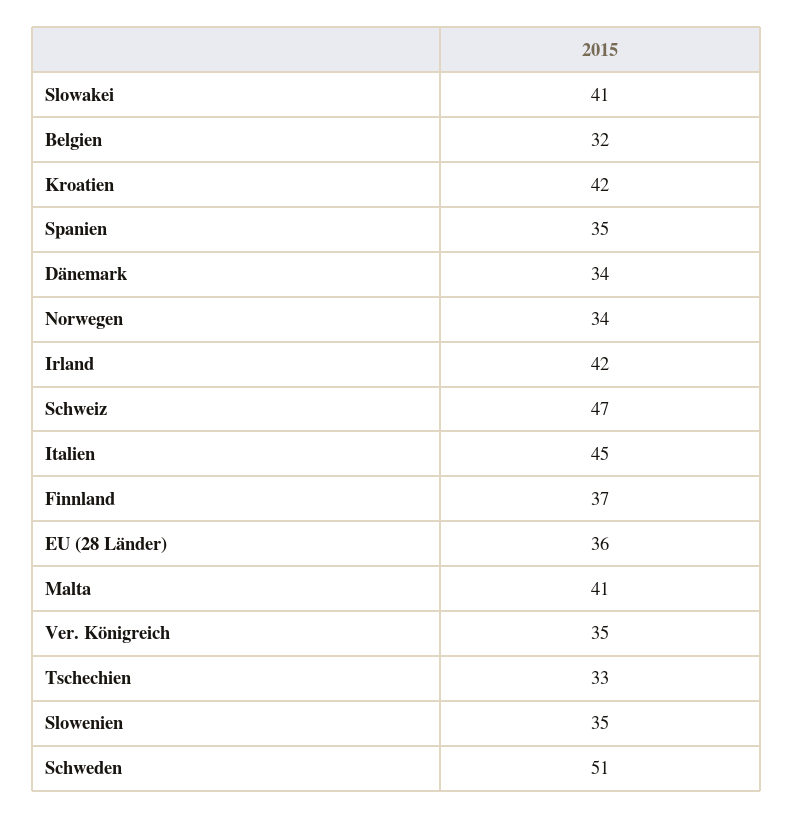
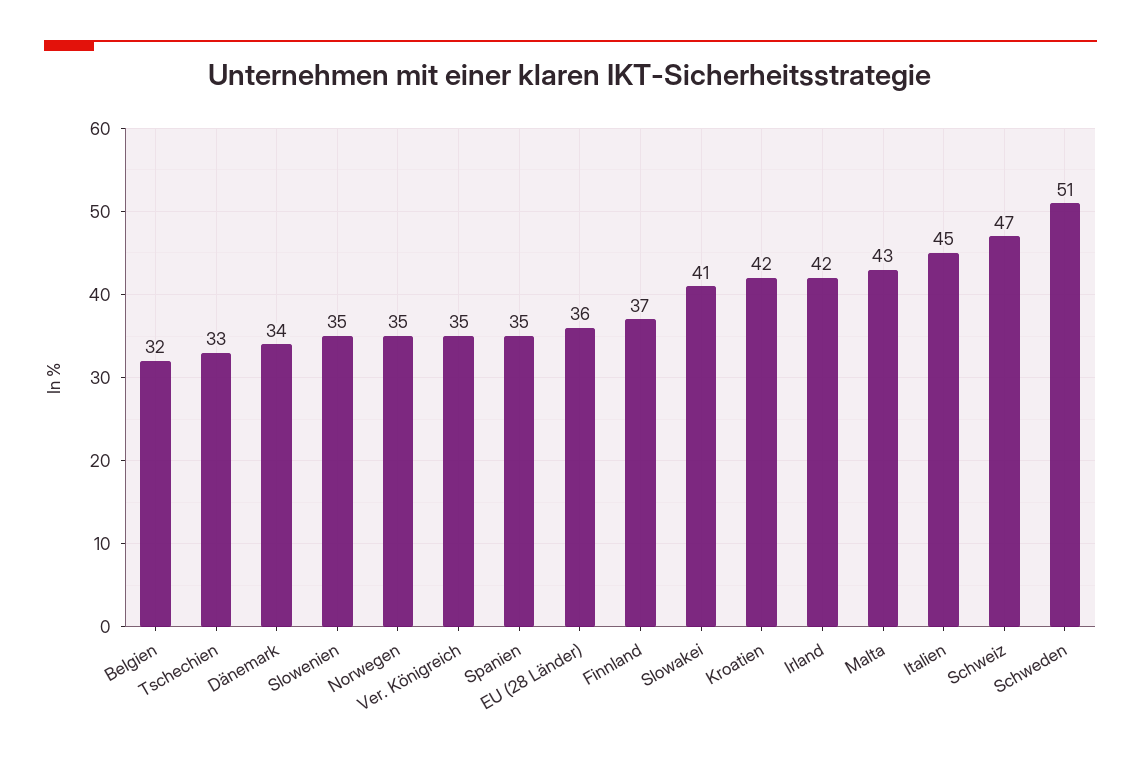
Norwegen: 34 -> 35
Malta: 41 -> 43

